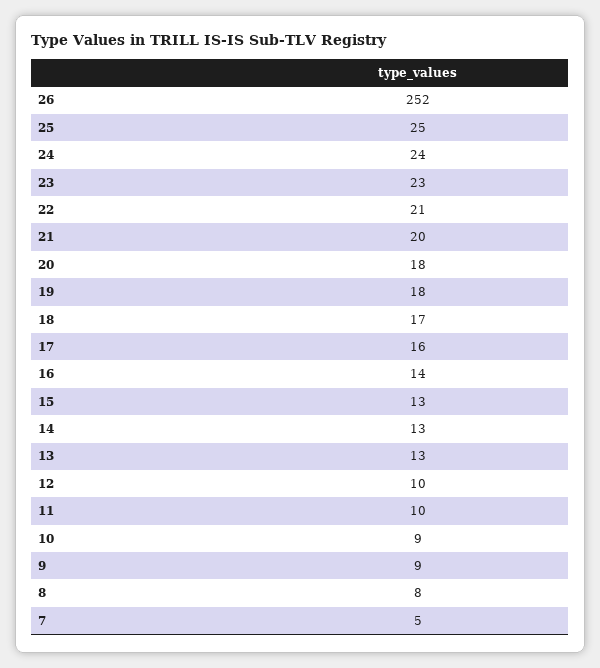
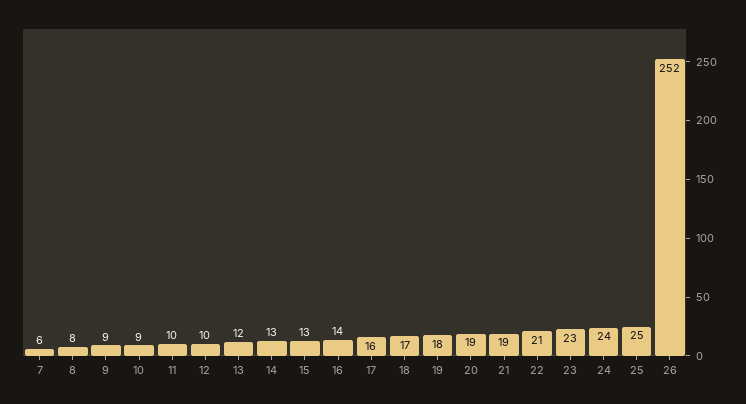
21: 20 -> 19
20: 18 -> 19
13: 13 -> 12
7: 5 -> 6

